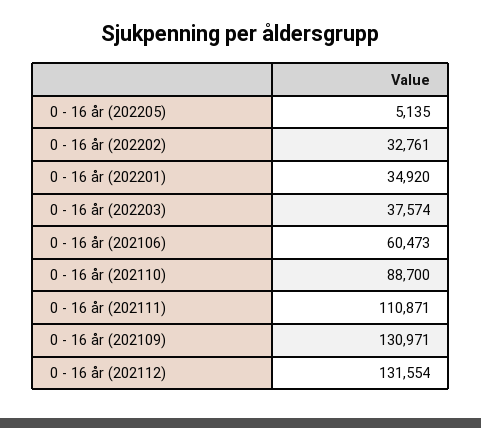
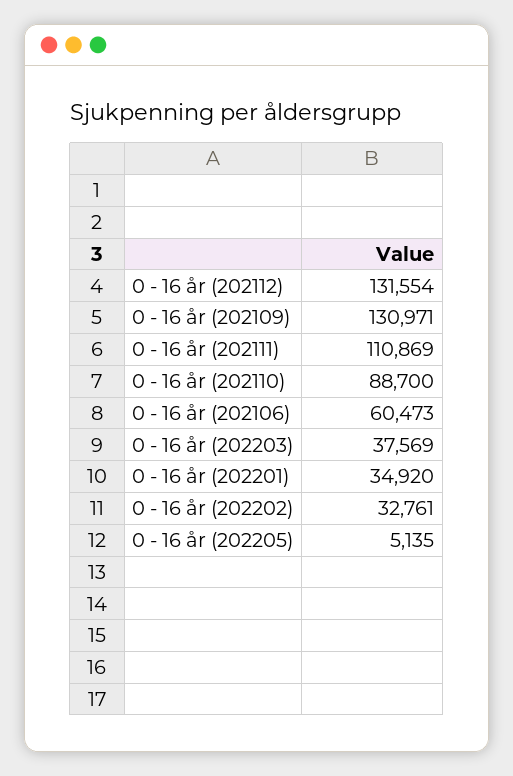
0 - 16 år (202203): 37574 -> 37569
0 - 16 år (202111): 110871 -> 110869

